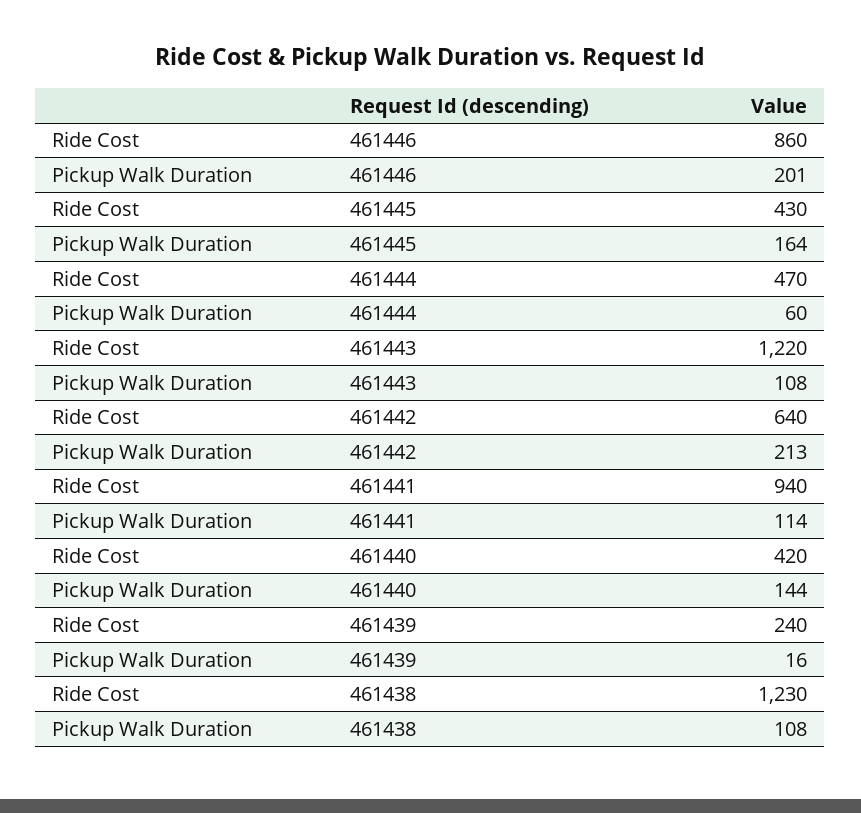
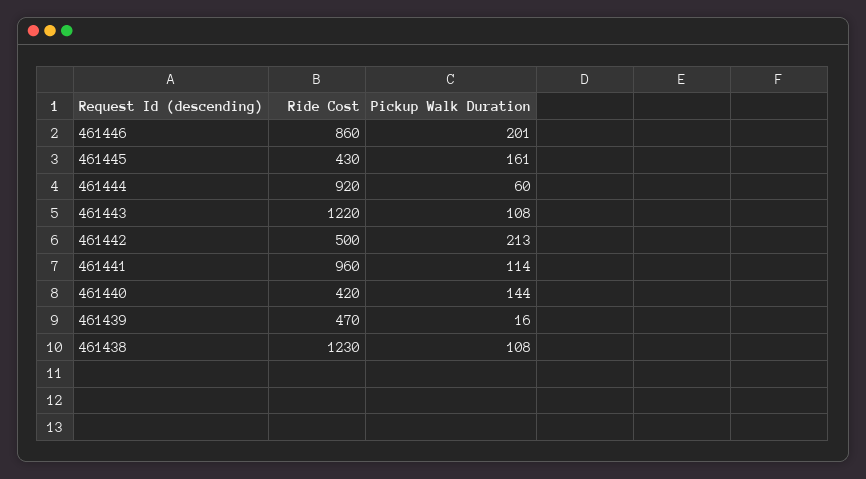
Pickup Walk Duration, 461445: 164 -> 161
Ride Cost, 461444: 470 -> 920
Ride Cost, 461442: 640 -> 500
Ride Cost, 461441: 940 -> 960
Ride Cost, 461439: 240 -> 470

